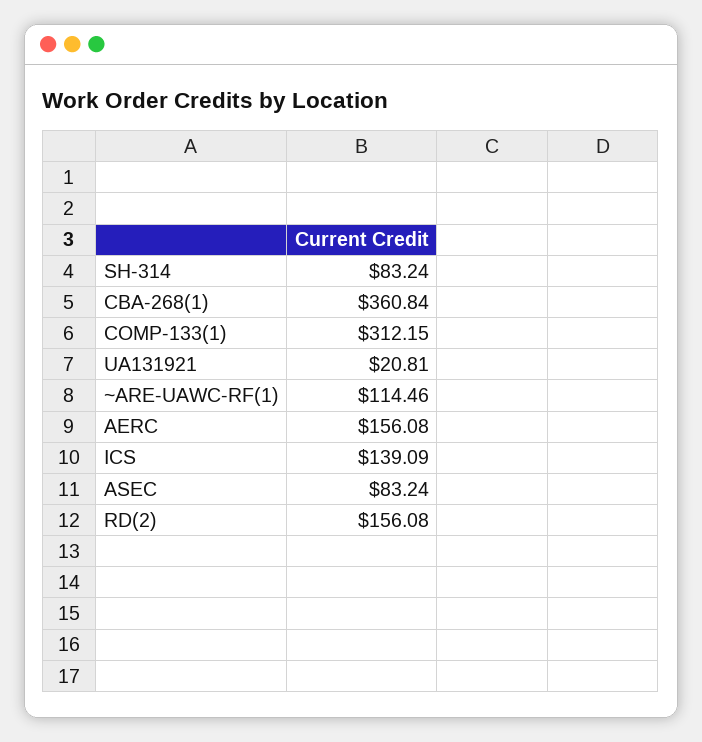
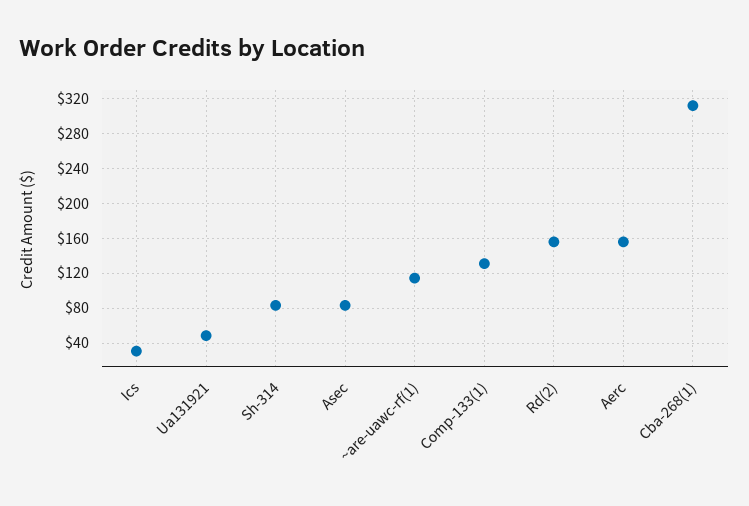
CBA-268(1): 360.84 -> 310
COMP-133(1): 312.15 -> 130
UA131921: 20.81 -> 50
ICS: 139.09 -> 30

